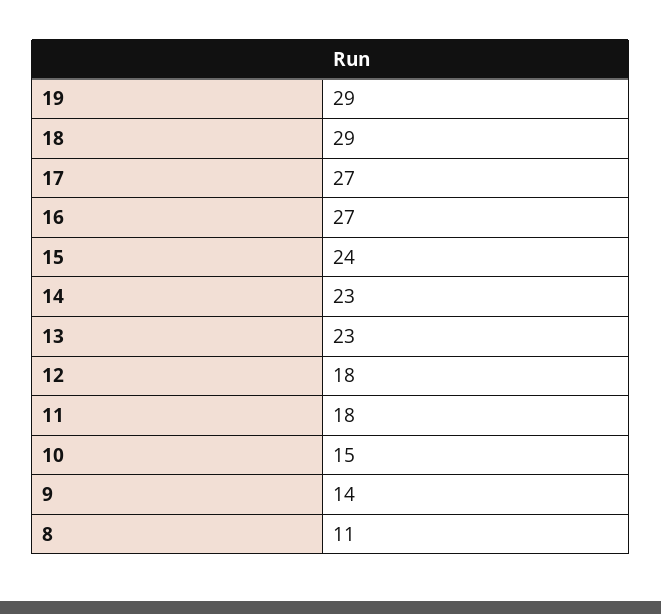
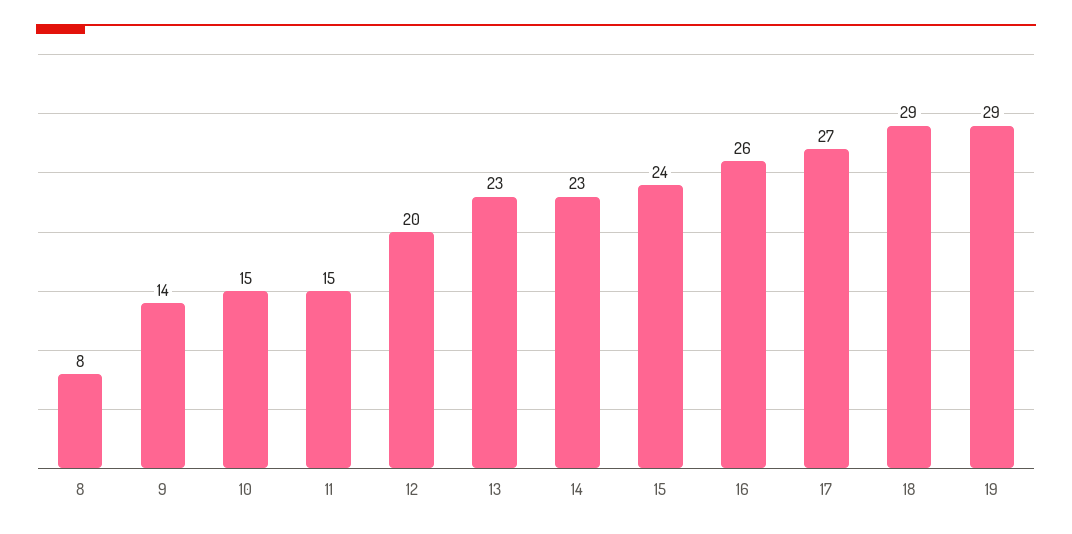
16: 27 -> 26
12: 18 -> 20
11: 18 -> 15
8: 11 -> 8

